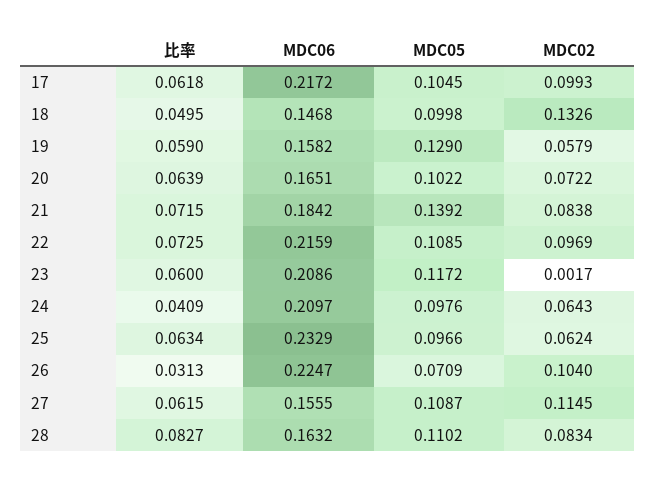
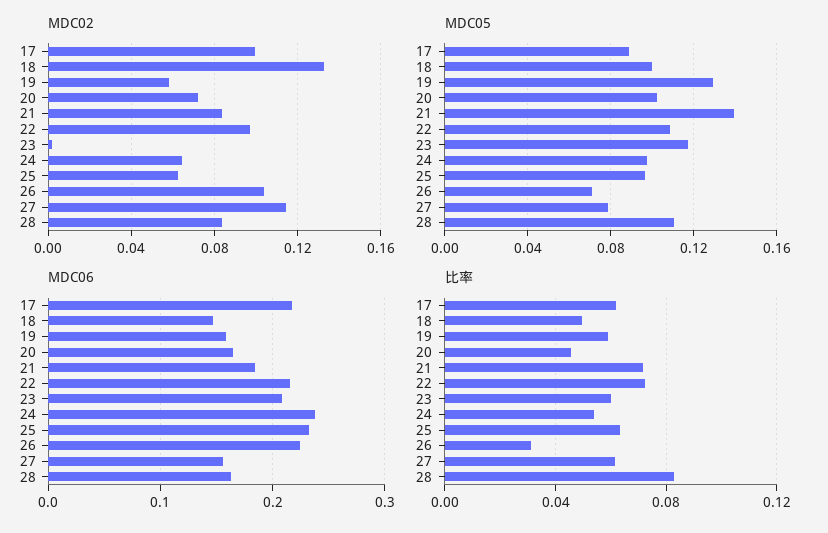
MDC05, 17: 0.1045 -> 0.09
比率, 20: 0.0639 -> 0.045
比率, 24: 0.0409 -> 0.055
MDC06, 24: 0.2097 -> 0.24
MDC05, 27: 0.1087 -> 0.08

